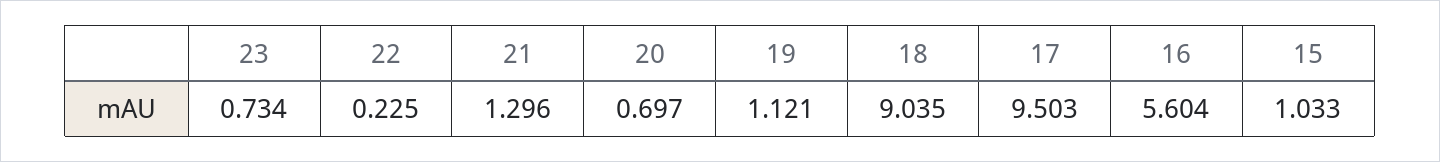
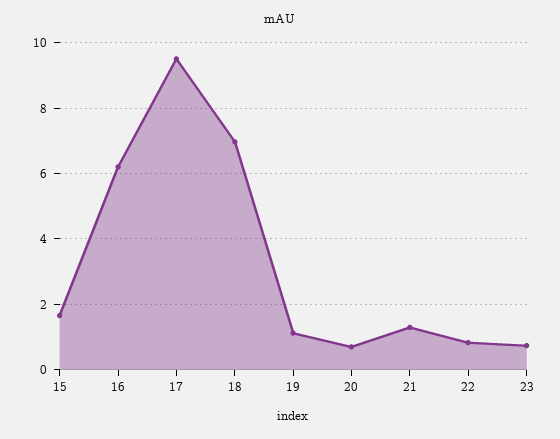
22: 0.225 -> 0.8
18: 9.035 -> 7
16: 5.604 -> 6.2
15: 1.033 -> 1.6

